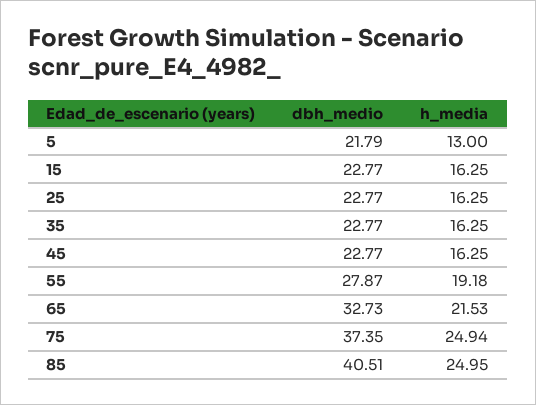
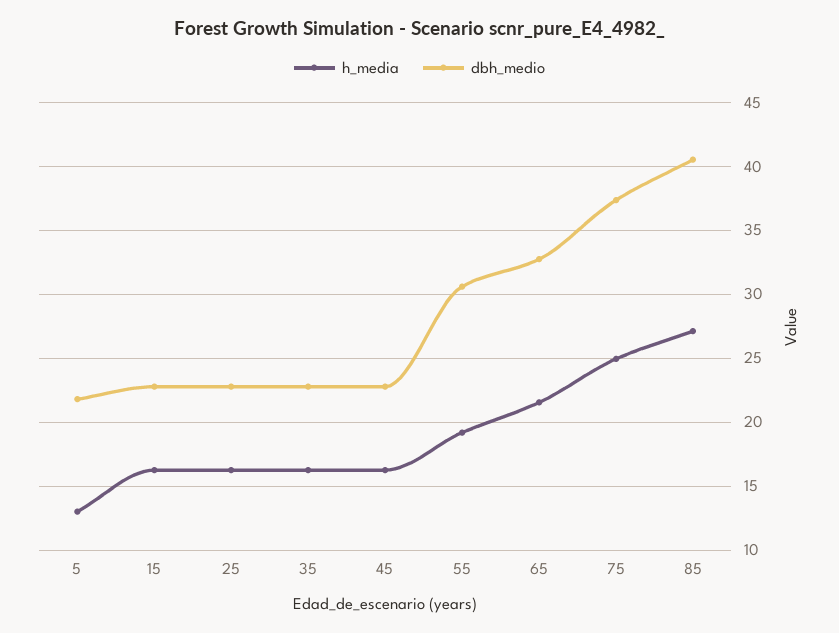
dbh_medio, 55: 27.87 -> 30.5
h_media, 85: 24.95 -> 27

